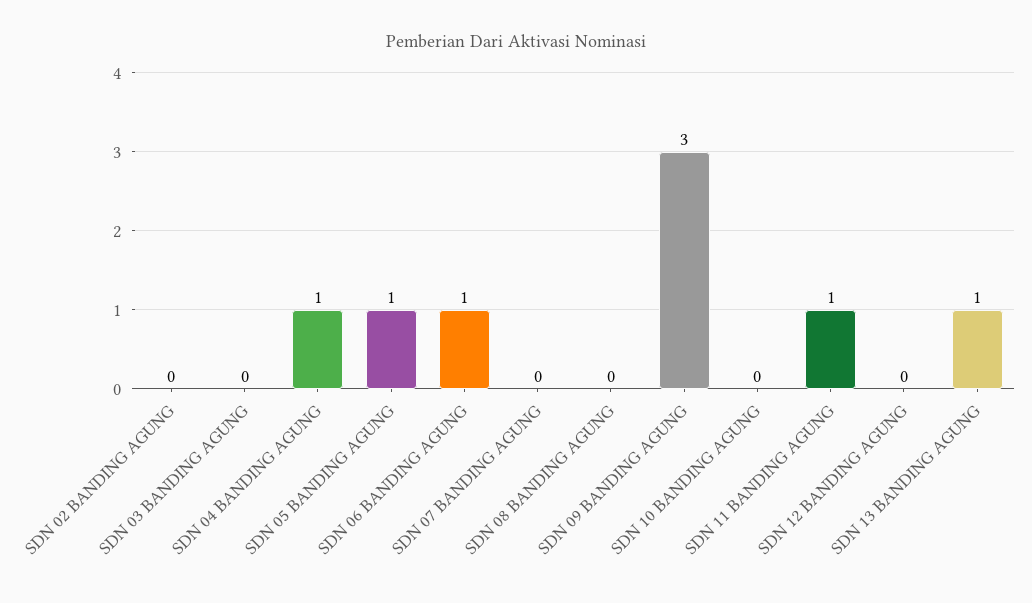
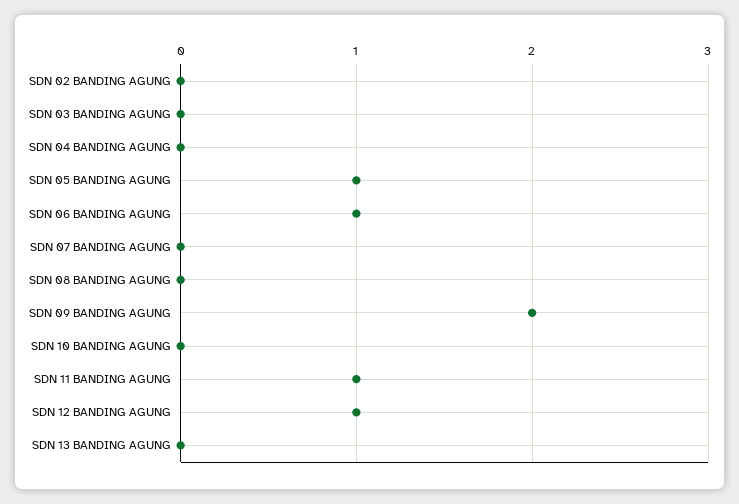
SDN 04 BANDING AGUNG: 1 -> 0
SDN 09 BANDING AGUNG: 3 -> 2
SDN 12 BANDING AGUNG: 0 -> 1
SDN 13 BANDING AGUNG: 1 -> 0

